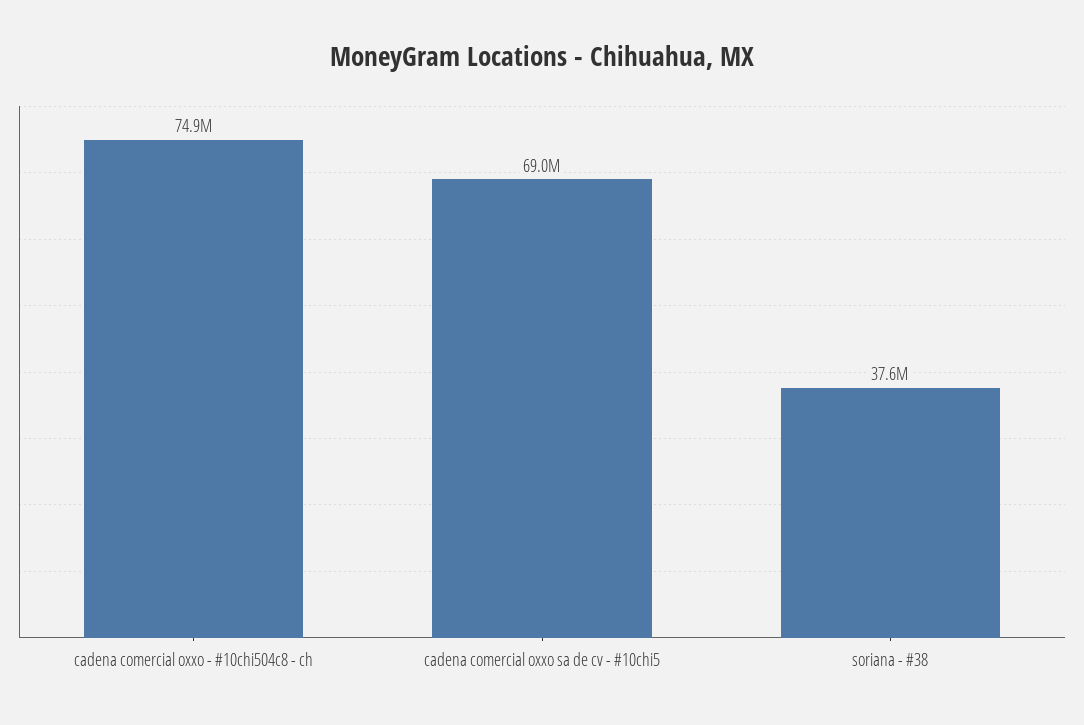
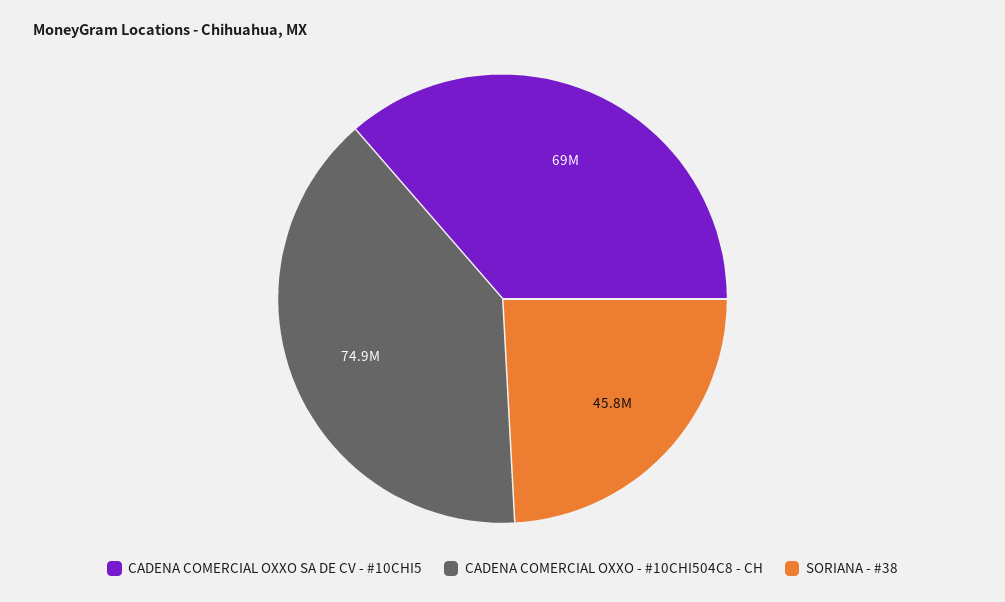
soriana - #38: 37600000 -> 45800000

